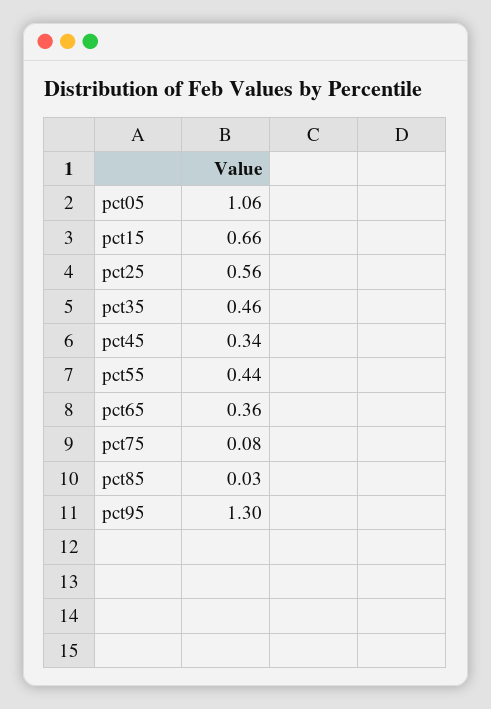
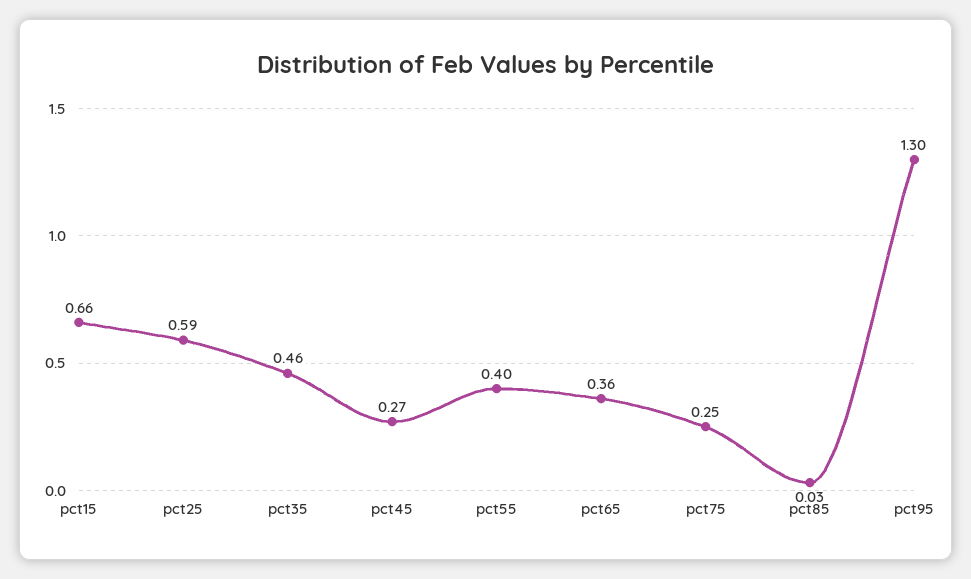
pct05: 1.06 -> none
pct25: 0.56 -> 0.59
pct45: 0.34 -> 0.27
pct55: 0.44 -> 0.4
pct75: 0.08 -> 0.25

